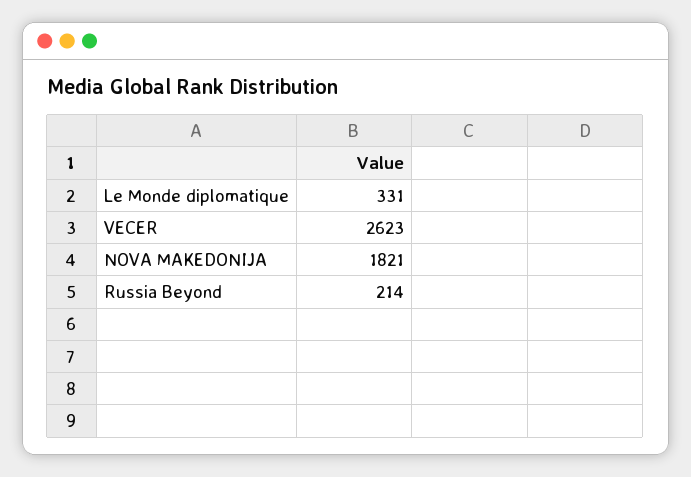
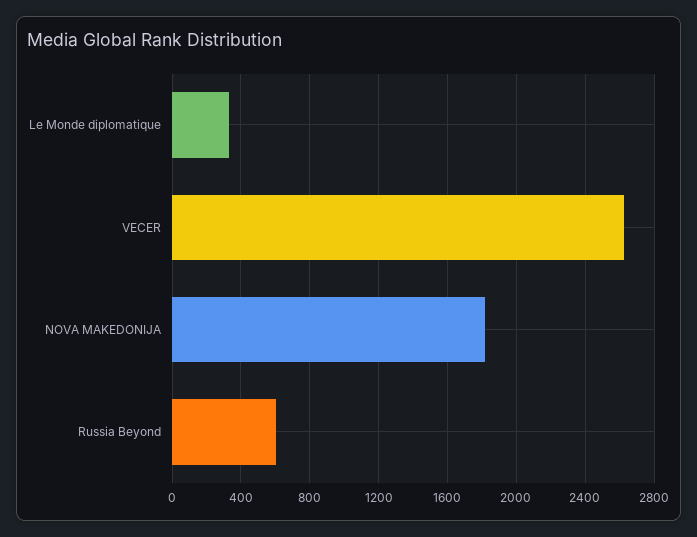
Russia Beyond: 214 -> 600

